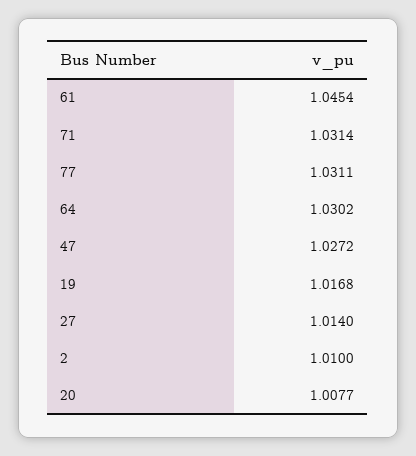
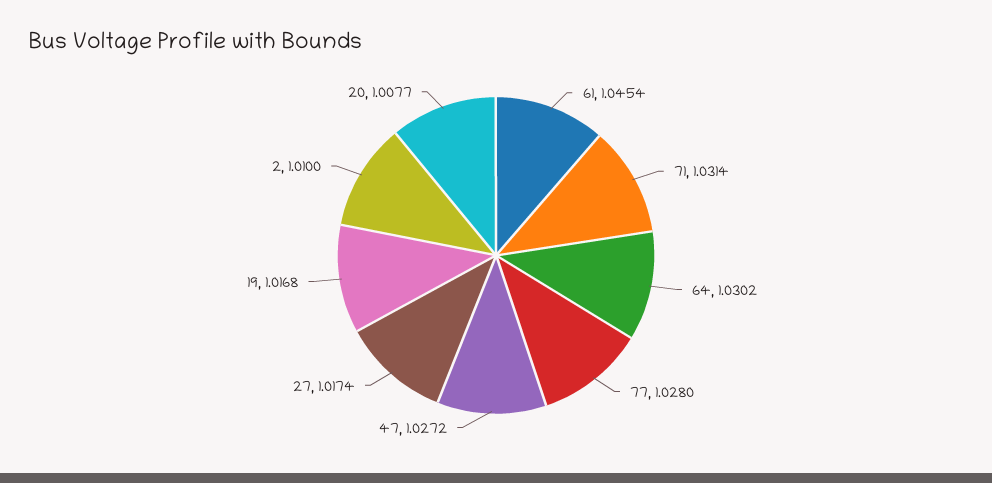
77: 1.0311 -> 1.028
27: 1.014 -> 1.0174

